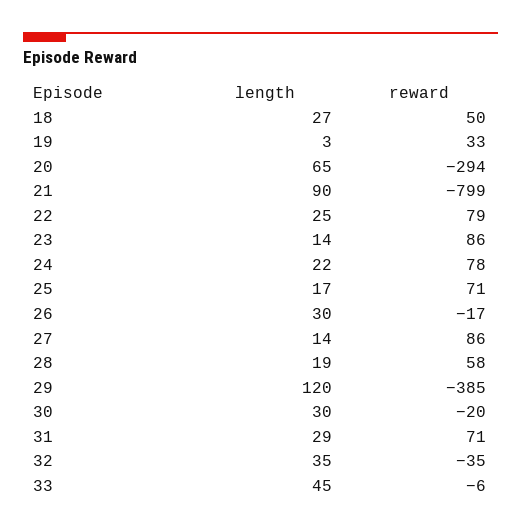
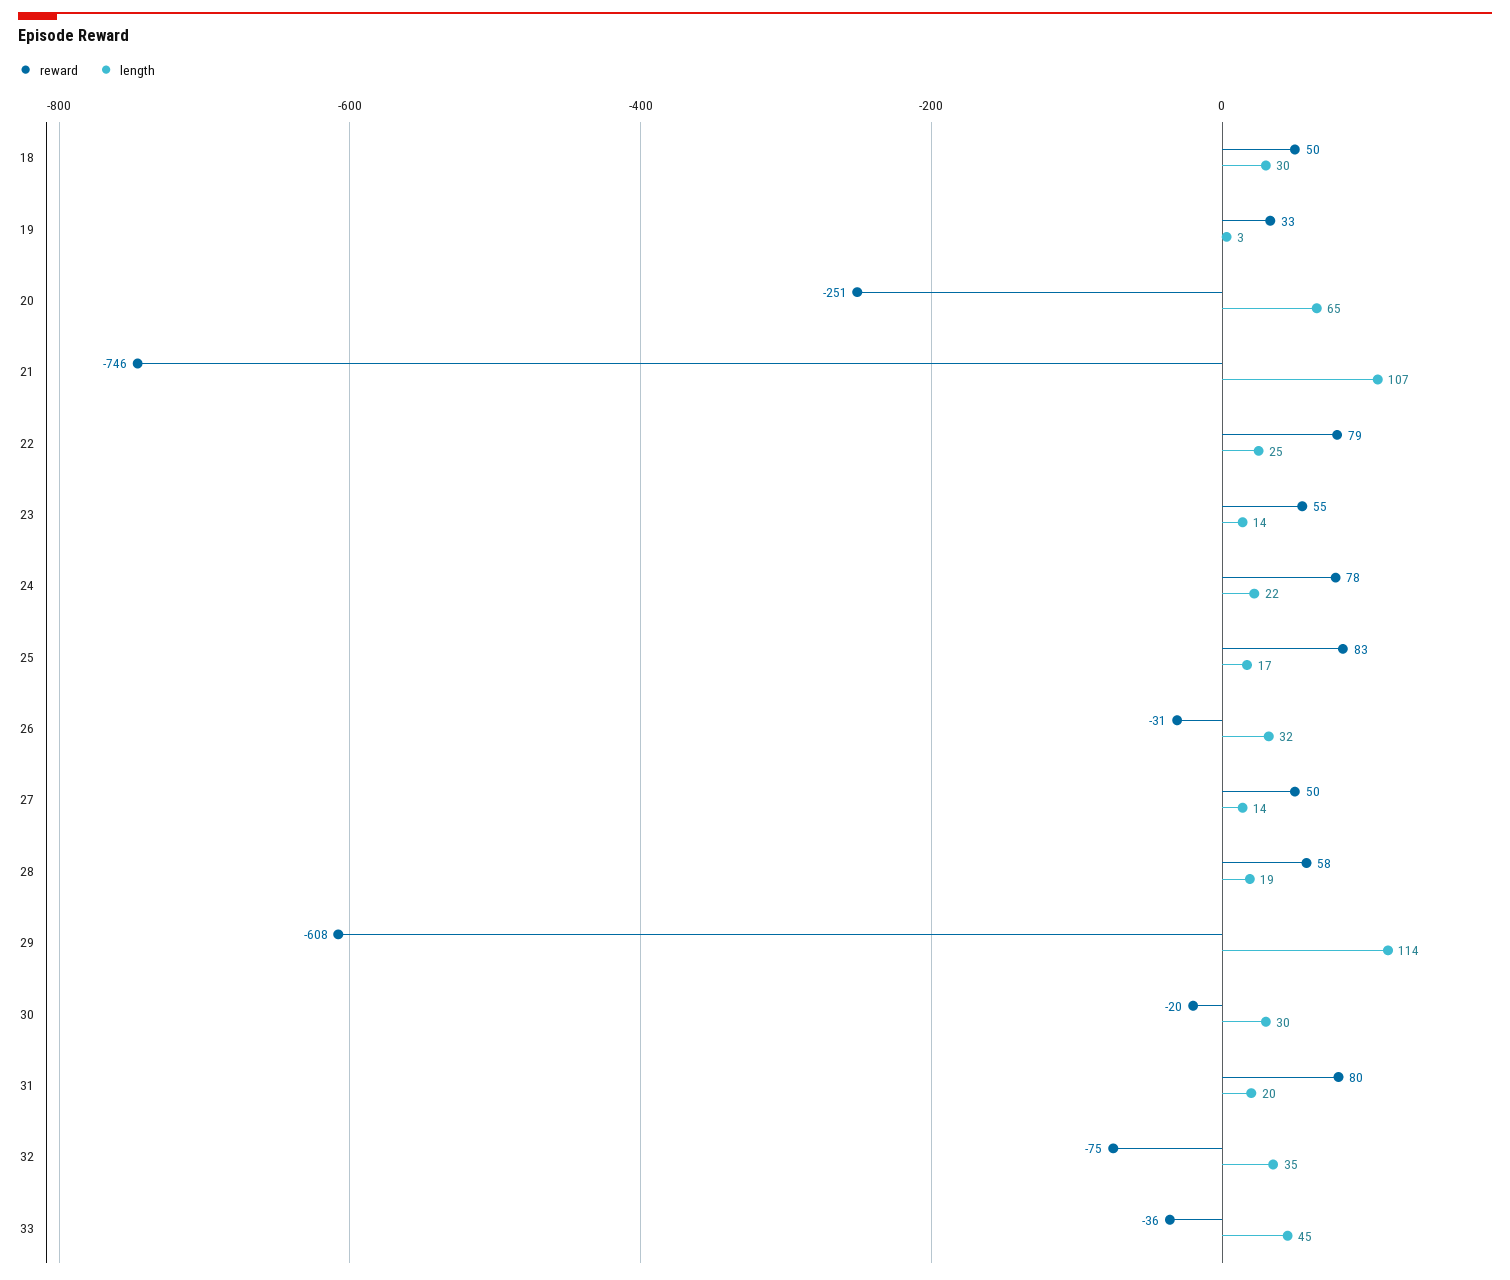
length, 18: 27 -> 30
reward, 20: -294 -> -251
length, 21: 90 -> 107
reward, 21: -799 -> -746
reward, 23: 86 -> 55
reward, 25: 71 -> 83
length, 26: 30 -> 32
reward, 26: -17 -> -31
reward, 27: 86 -> 50
length, 29: 120 -> 114
reward, 29: -385 -> -608
length, 31: 29 -> 20
reward, 31: 71 -> 80
reward, 32: -35 -> -75
reward, 33: -6 -> -36

